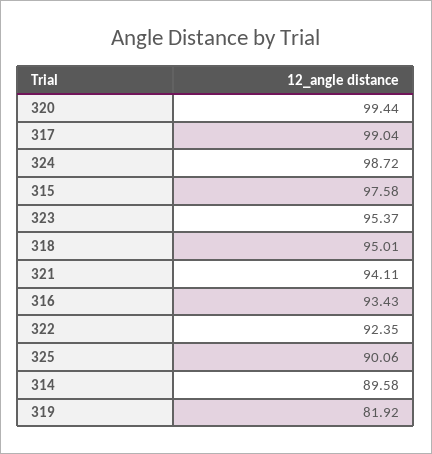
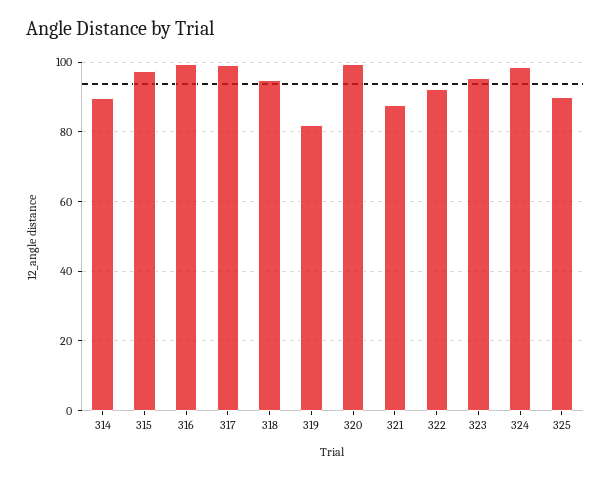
321: 94.11 -> 88
316: 93.43 -> 100

